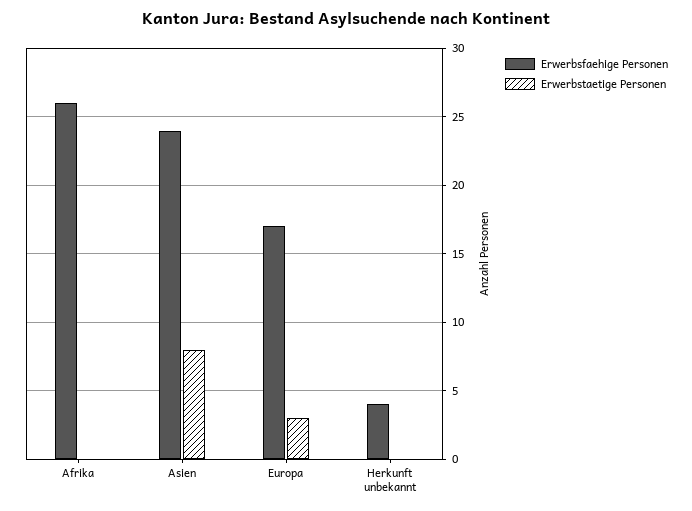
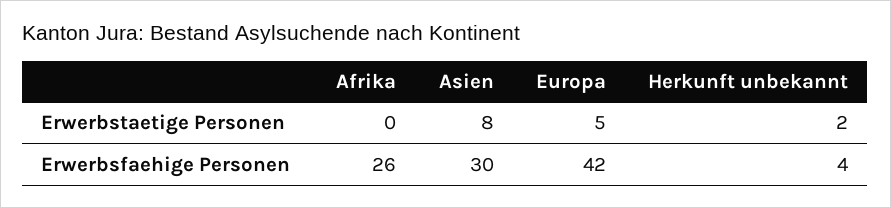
Erwerbsfaehige Personen, Asien: 24 -> 30
Erwerbsfaehige Personen, Europa: 17 -> 42
Erwerbstaetige Personen, Europa: 3 -> 5
Erwerbstaetige Personen, Herkunft unbekannt: 0 -> 2

